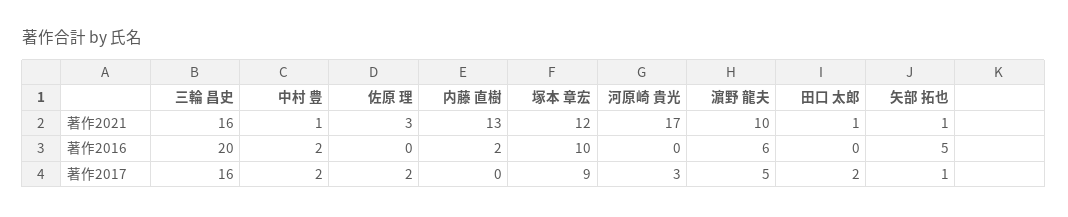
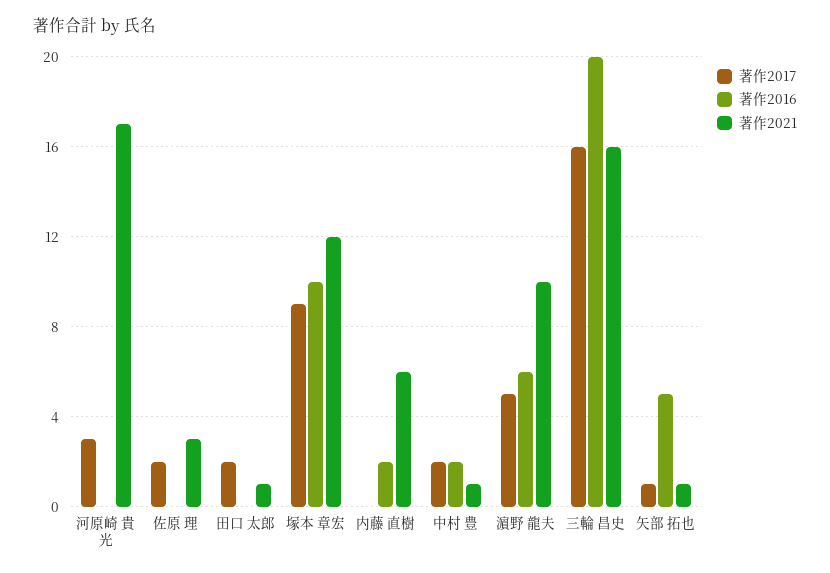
著作2021, 内藤 直樹: 13 -> 6

